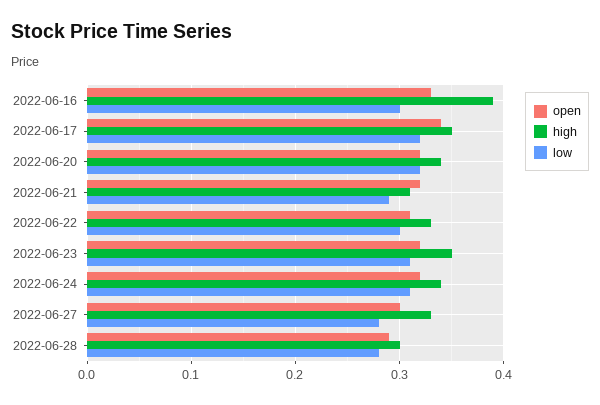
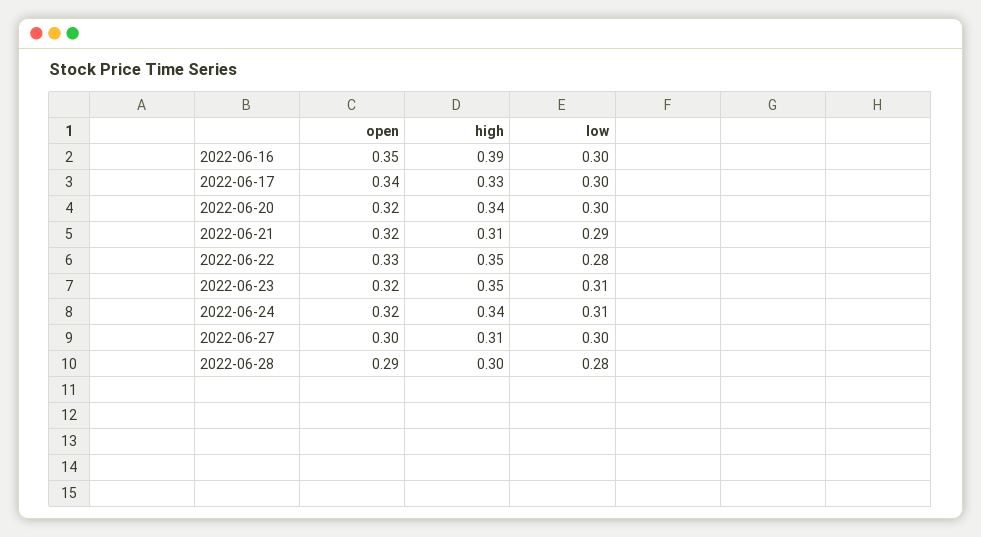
open, 2022-06-16: 0.33 -> 0.35
high, 2022-06-17: 0.35 -> 0.33
low, 2022-06-17: 0.32 -> 0.3
low, 2022-06-20: 0.32 -> 0.3
open, 2022-06-22: 0.31 -> 0.33
high, 2022-06-22: 0.33 -> 0.35
low, 2022-06-22: 0.3 -> 0.28
high, 2022-06-27: 0.33 -> 0.31
low, 2022-06-27: 0.28 -> 0.3

